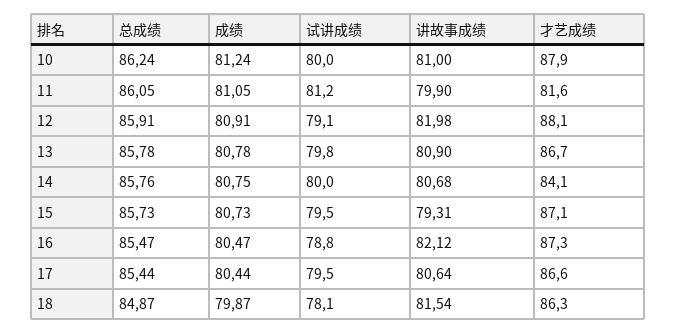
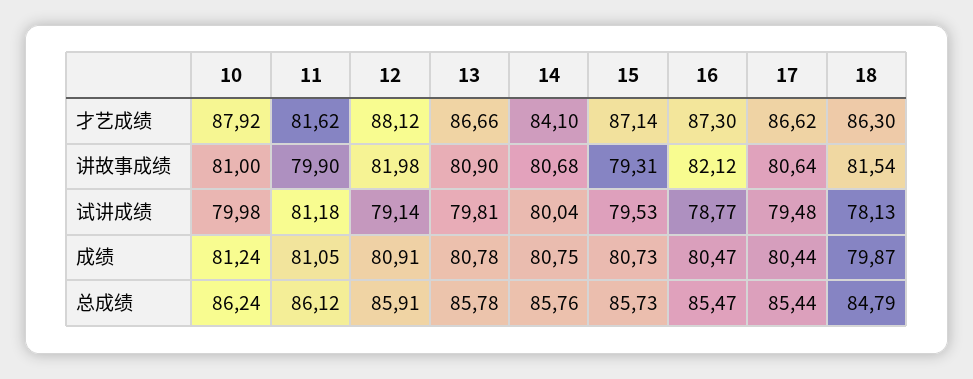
总成绩, 11: 86.05 -> 86.12
总成绩, 18: 84.87 -> 84.79

